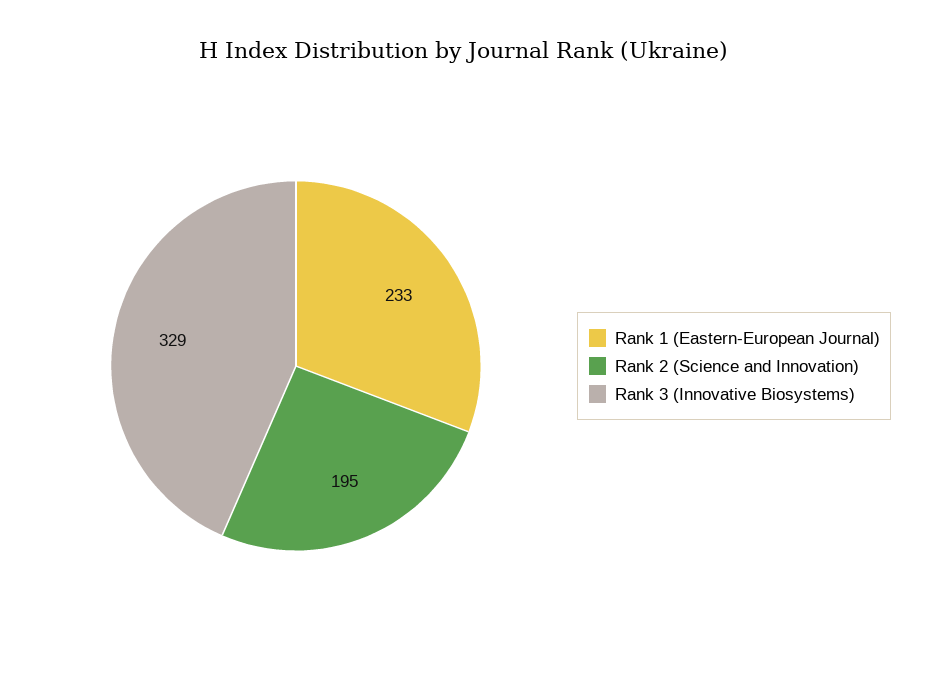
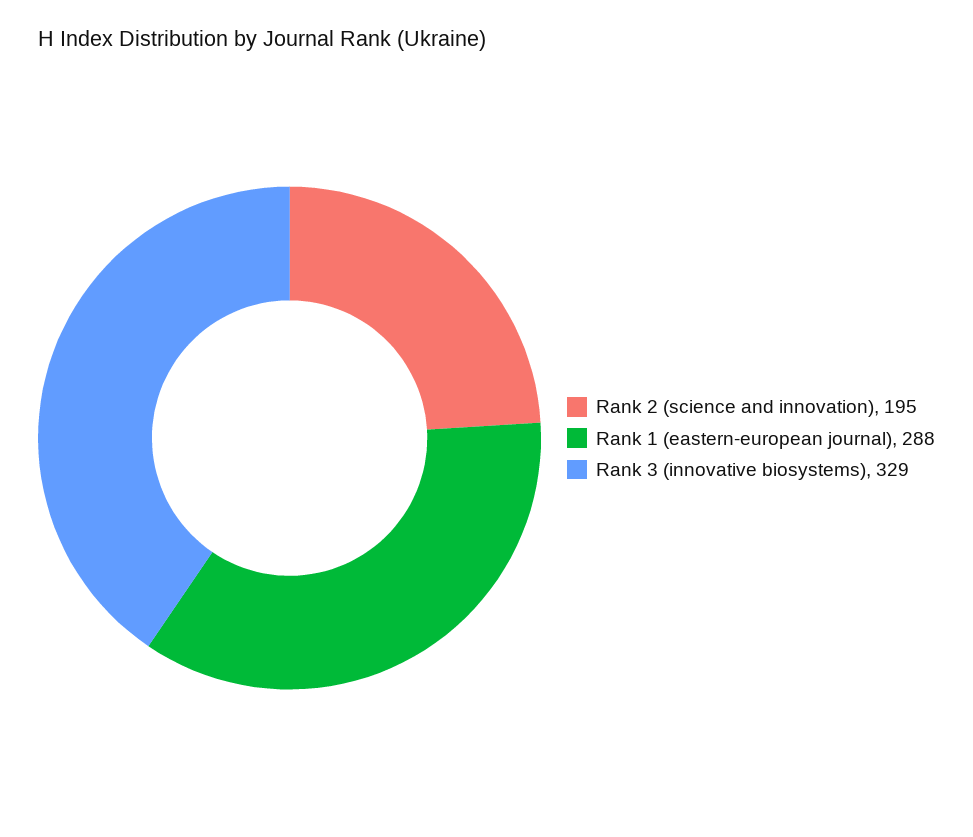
Rank 1 (Eastern-European Journal): 233 -> 288

